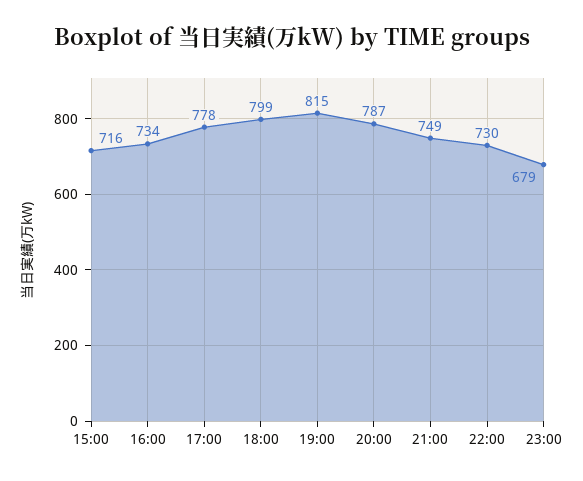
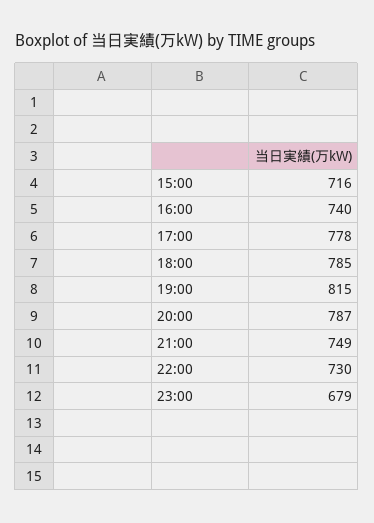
16:00: 734 -> 740
18:00: 799 -> 785

